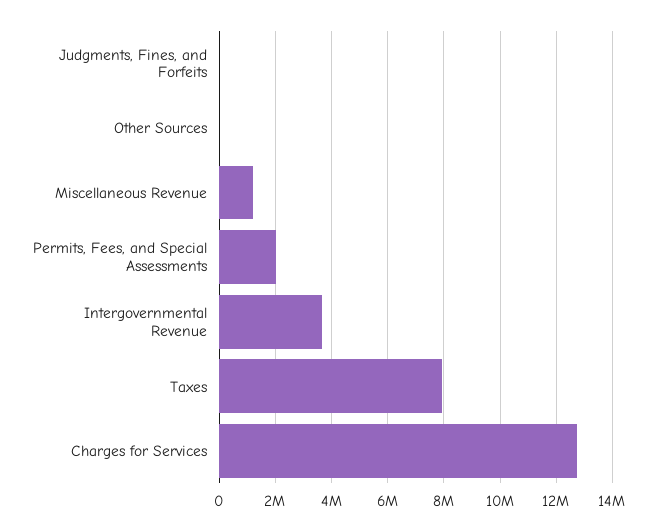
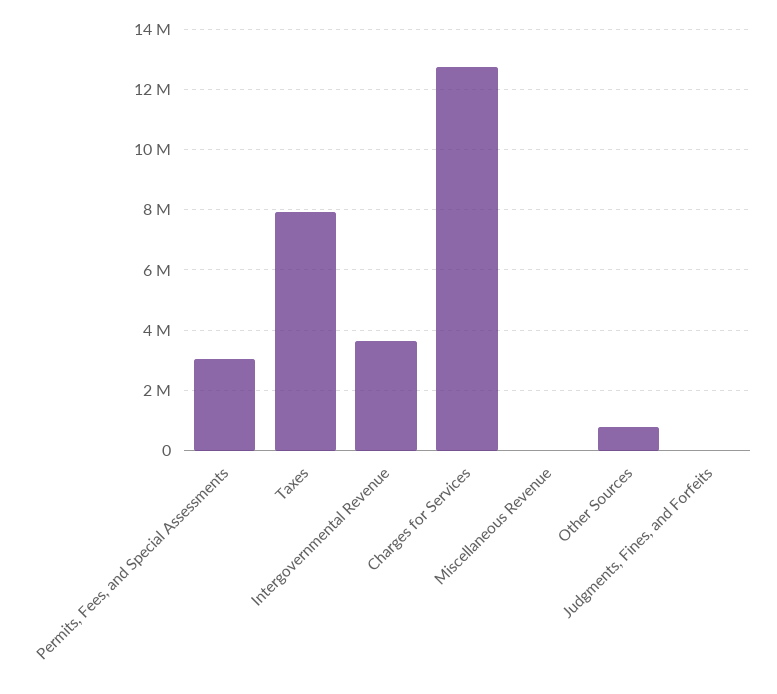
Other Sources: 0 -> 800000
Miscellaneous Revenue: 1250000 -> 0
Permits, Fees, and Special Assessments: 2000000 -> 3000000

